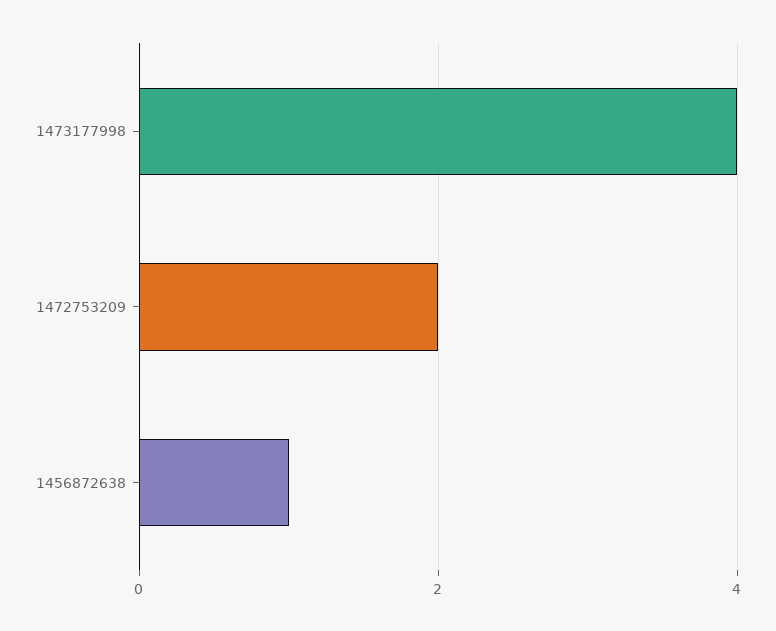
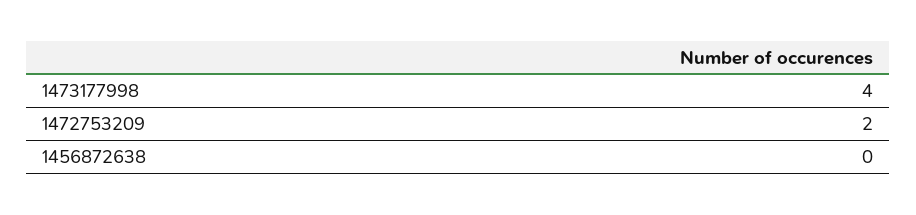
1456872638: 1 -> 0

